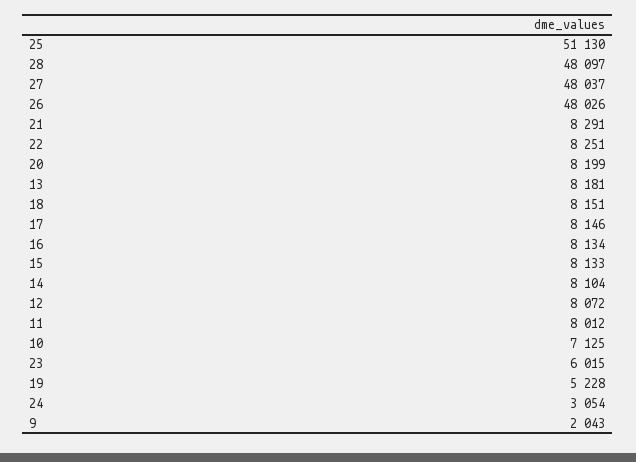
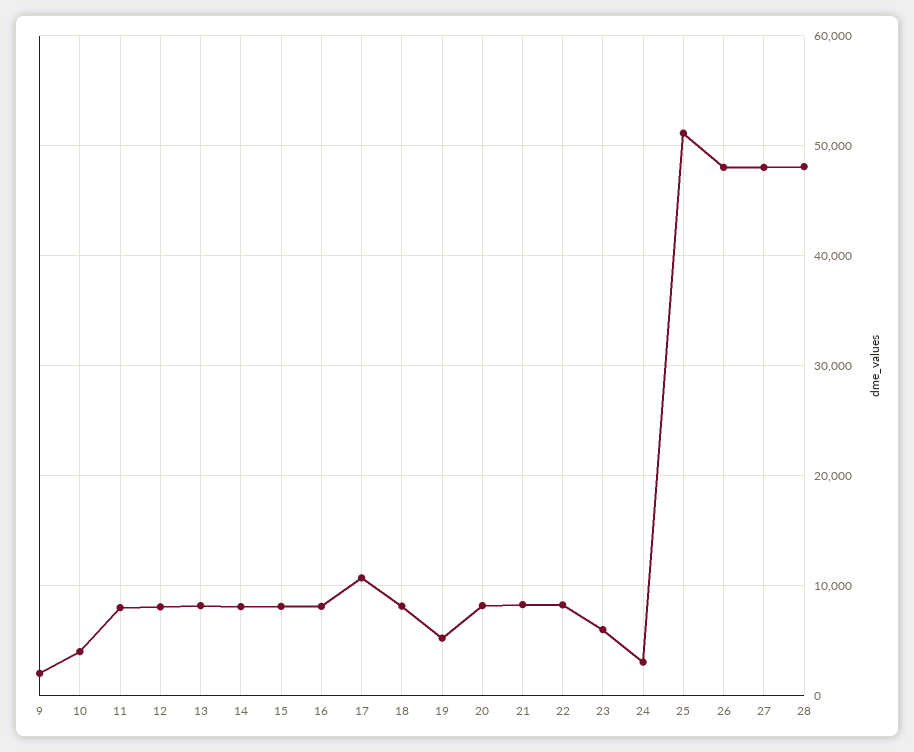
17: 8146 -> 11000
10: 7125 -> 4000

